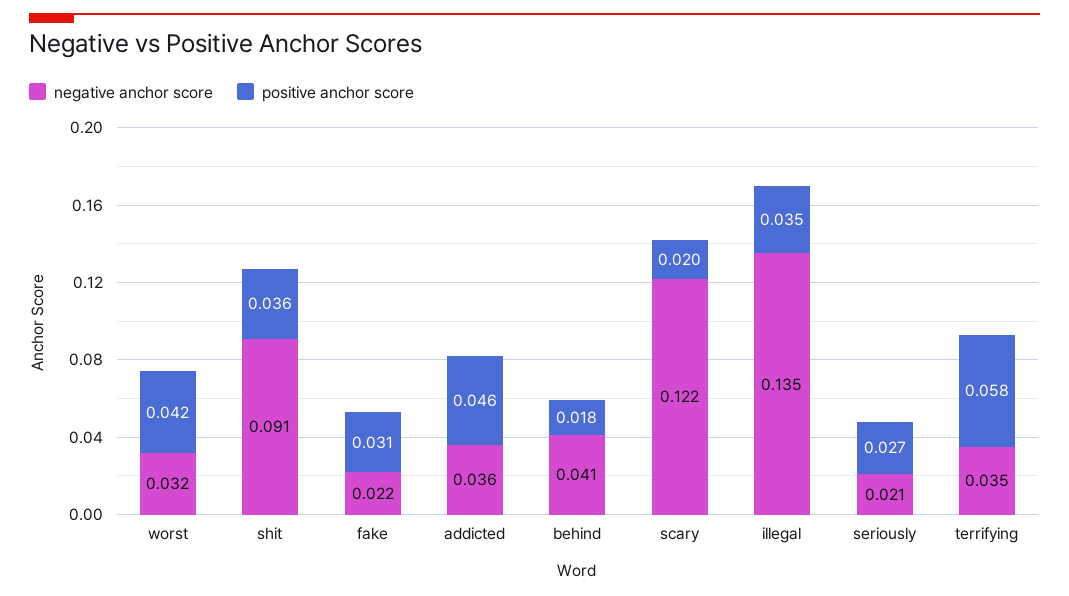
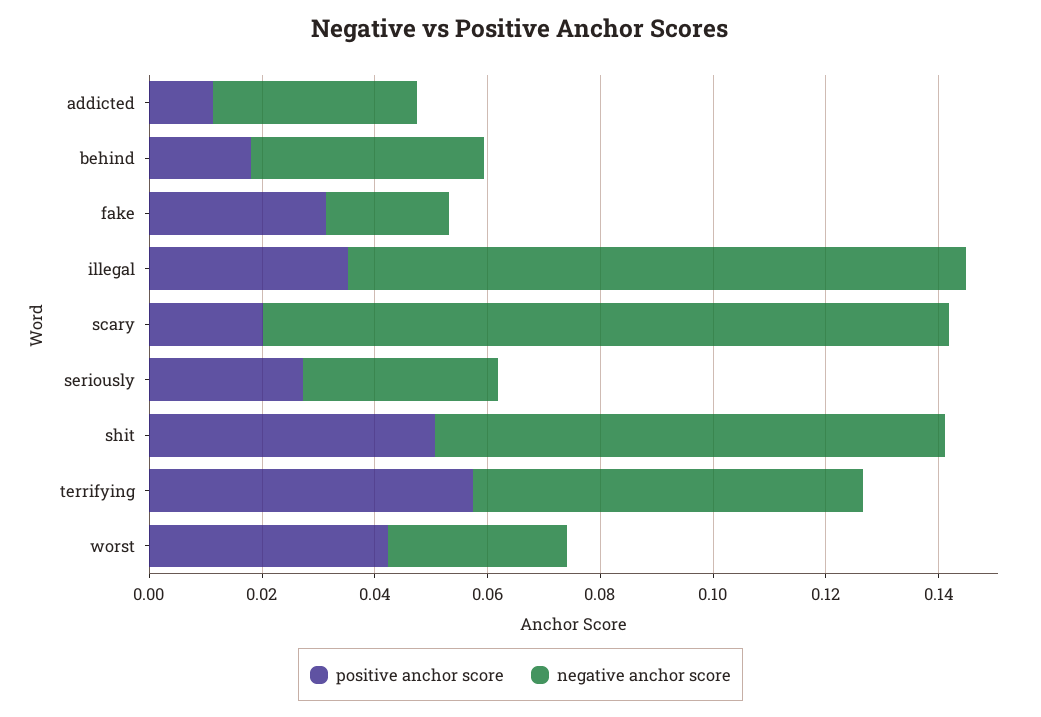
positive anchor score, shit: 0.036 -> 0.05
positive anchor score, addicted: 0.046 -> 0.01
negative anchor score, illegal: 0.135 -> 0.11
negative anchor score, seriously: 0.021 -> 0.035
negative anchor score, terrifying: 0.035 -> 0.07

